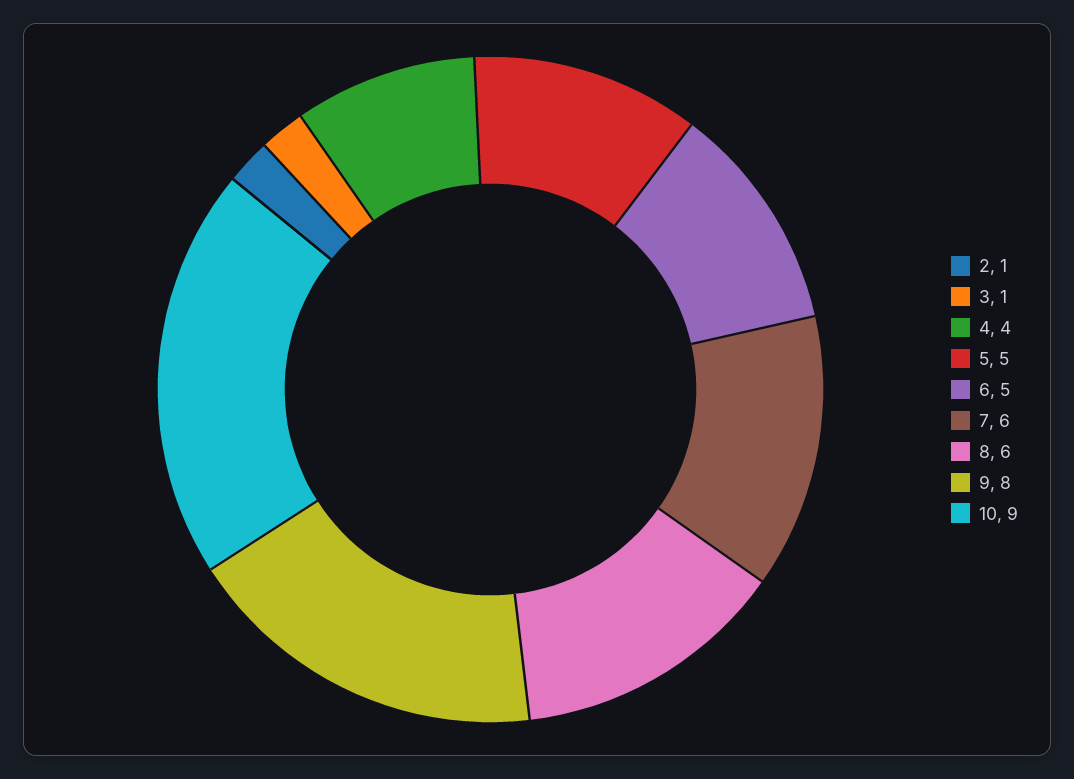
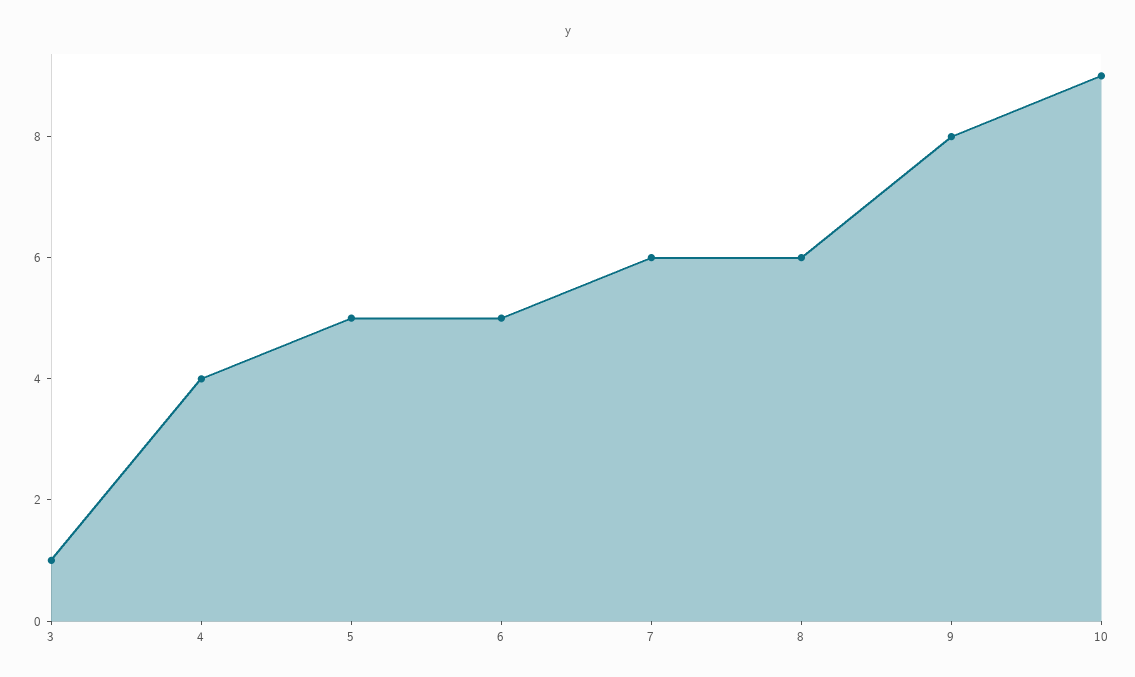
2: 1 -> none

